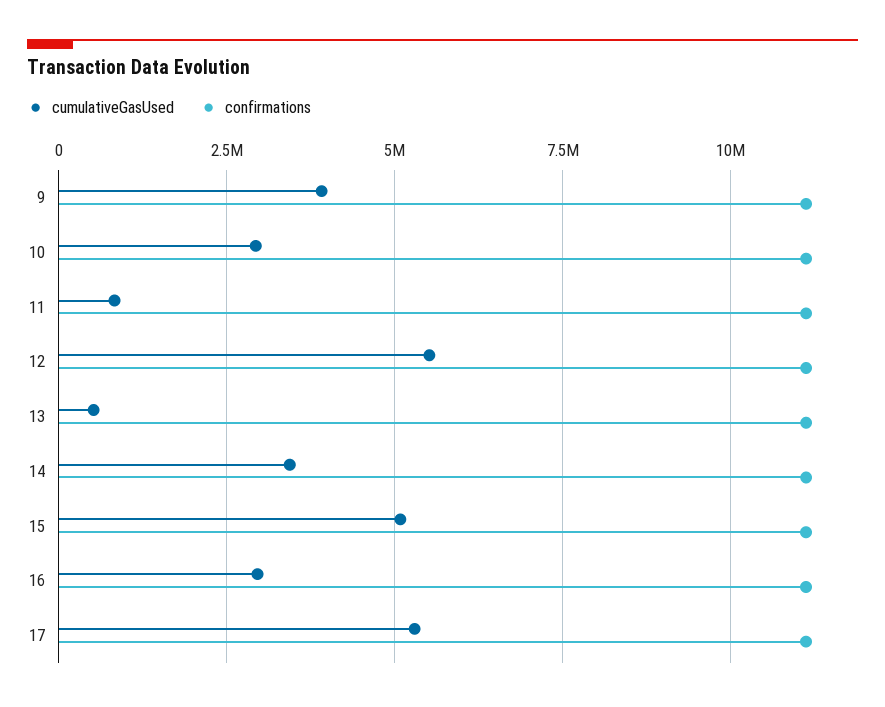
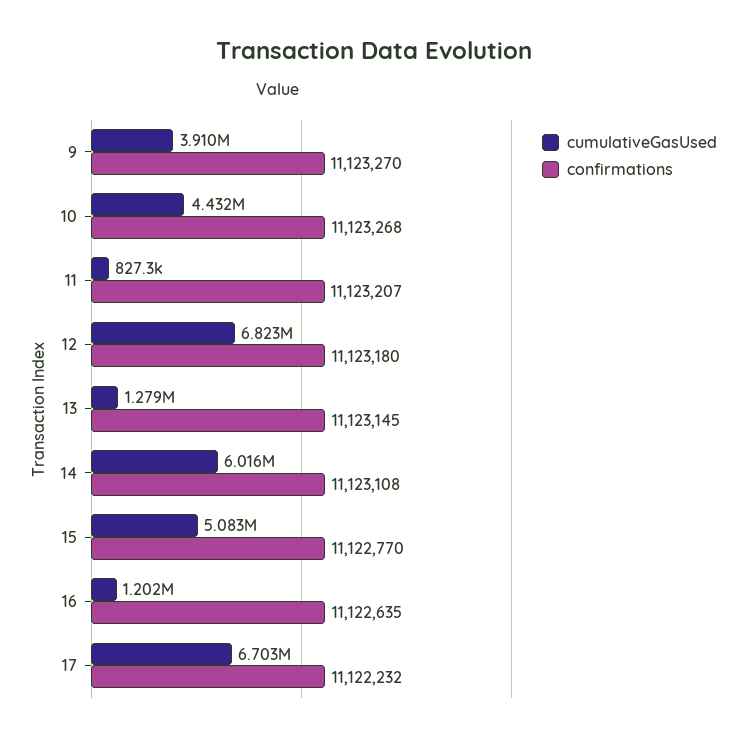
cumulativeGasUsed, 10: 3000000 -> 4432000
cumulativeGasUsed, 12: 5500000 -> 6823000
cumulativeGasUsed, 13: 500000 -> 1279000
cumulativeGasUsed, 14: 3500000 -> 6016000
cumulativeGasUsed, 16: 3000000 -> 1202000
cumulativeGasUsed, 17: 5250000 -> 6703000

